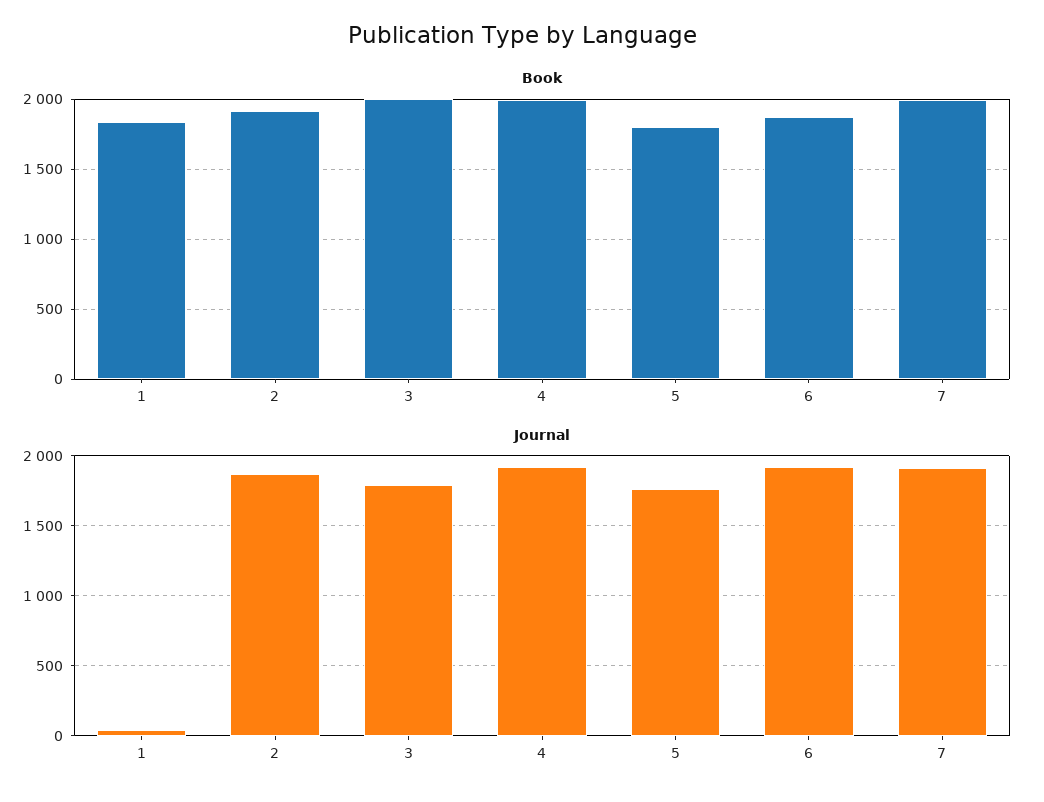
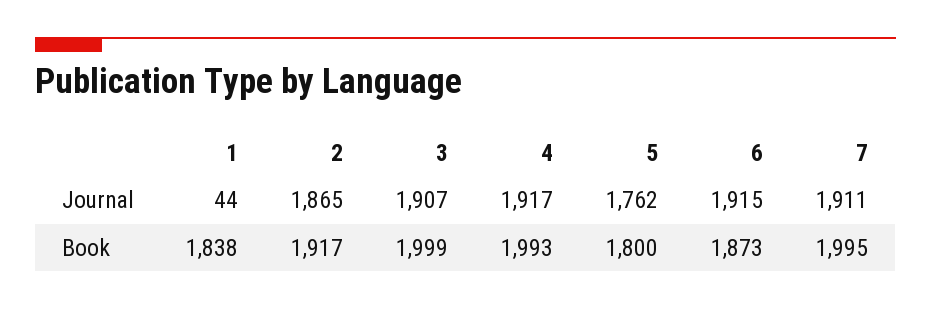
Journal, 3: 1800 -> 1907

